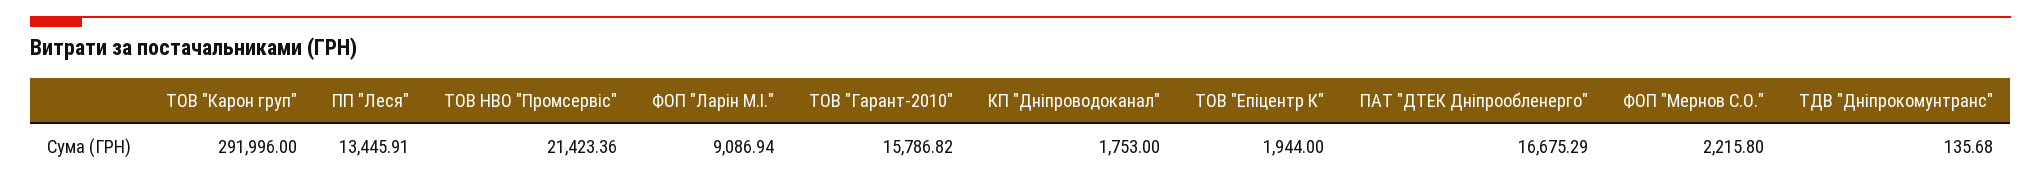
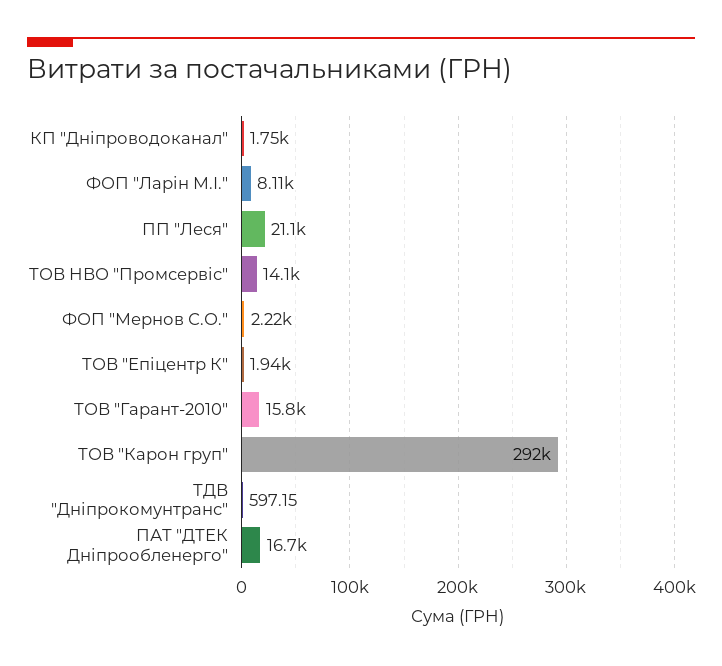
ПП "Леся": 13445.91 -> 21100
ТОВ НВО "Промсервіс": 21423.36 -> 14100
ФОП "Ларін М.І.": 9086.94 -> 8110
ТДВ "Дніпрокомунтранс": 135.68 -> 597.15

